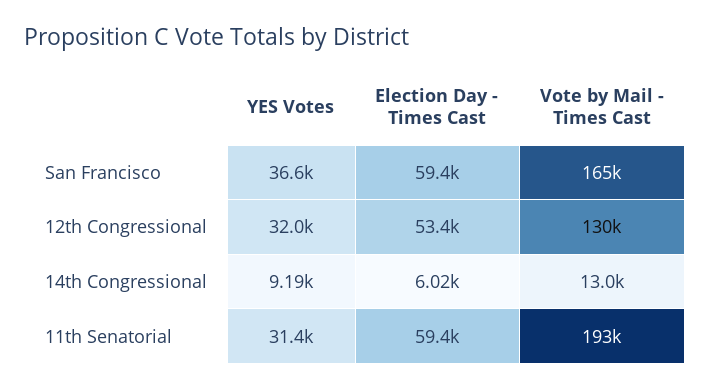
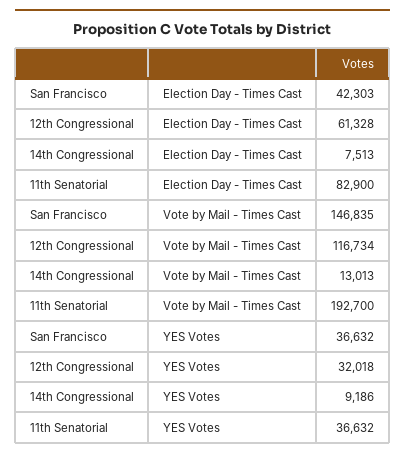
Election Day - Times Cast, San Francisco: 59400 -> 42303
Vote by Mail - Times Cast, San Francisco: 165000 -> 146835
Election Day - Times Cast, 12th Congressional: 53400 -> 61328
Vote by Mail - Times Cast, 12th Congressional: 130000 -> 116734
Election Day - Times Cast, 14th Congressional: 6020 -> 7513
YES Votes, 11th Senatorial: 31400 -> 36632
Election Day - Times Cast, 11th Senatorial: 59400 -> 82900

